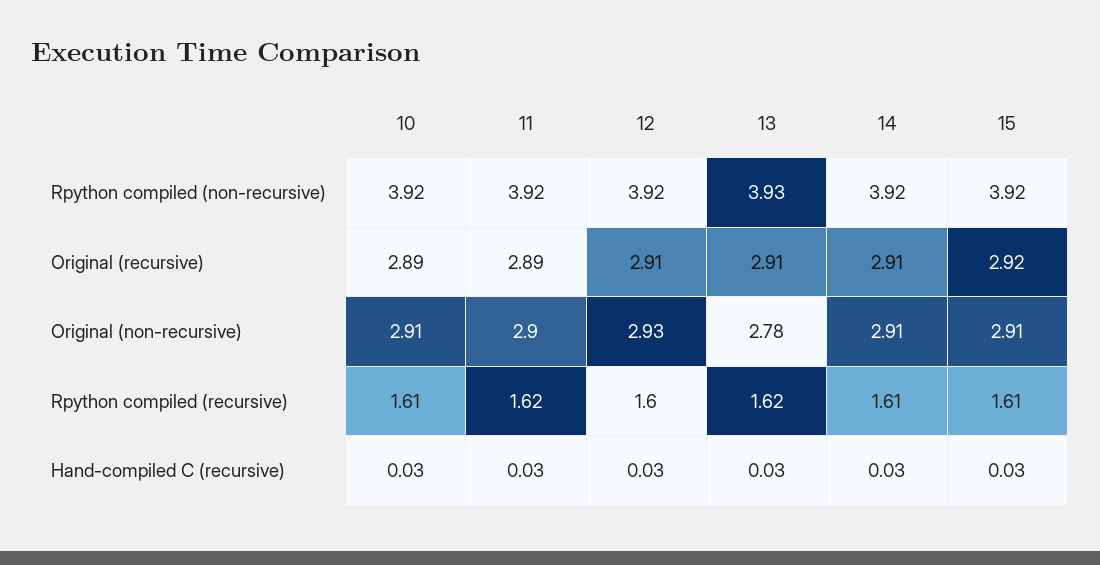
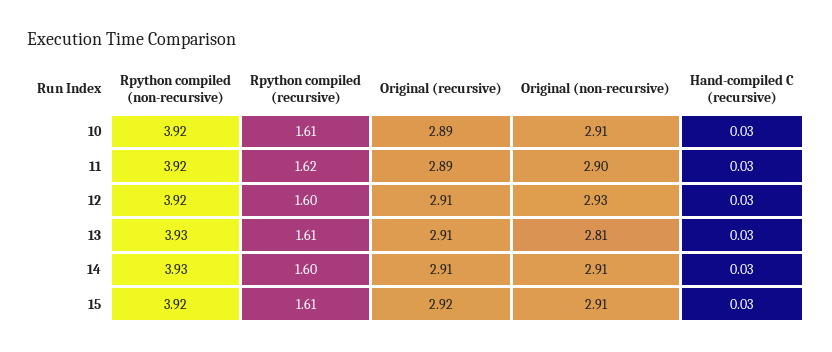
14, Rpython compiled (non-recursive): 3.92 -> 3.93
13, Original (non-recursive): 2.78 -> 2.81
13, Rpython compiled (recursive): 1.62 -> 1.61
14, Rpython compiled (recursive): 1.61 -> 1.6

